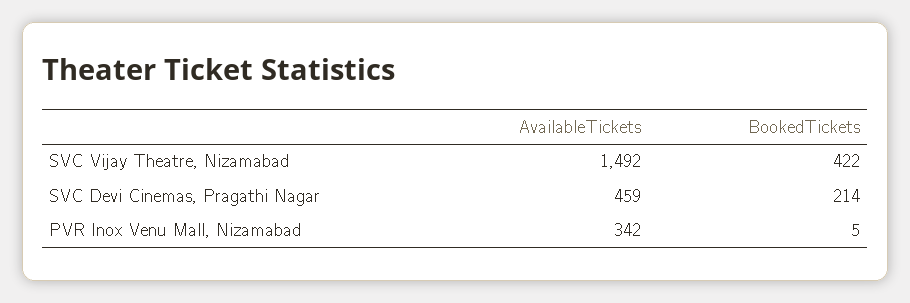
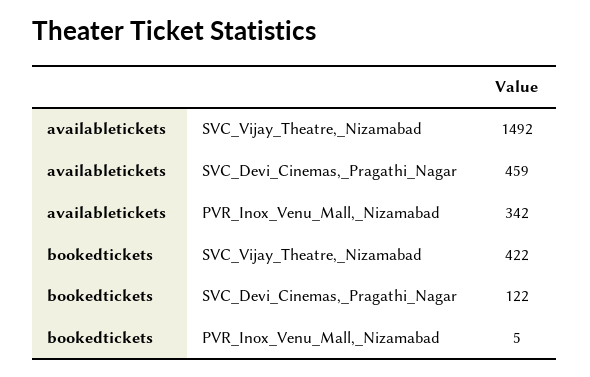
BookedTickets, SVC Devi Cinemas, Pragathi Nagar: 214 -> 122

